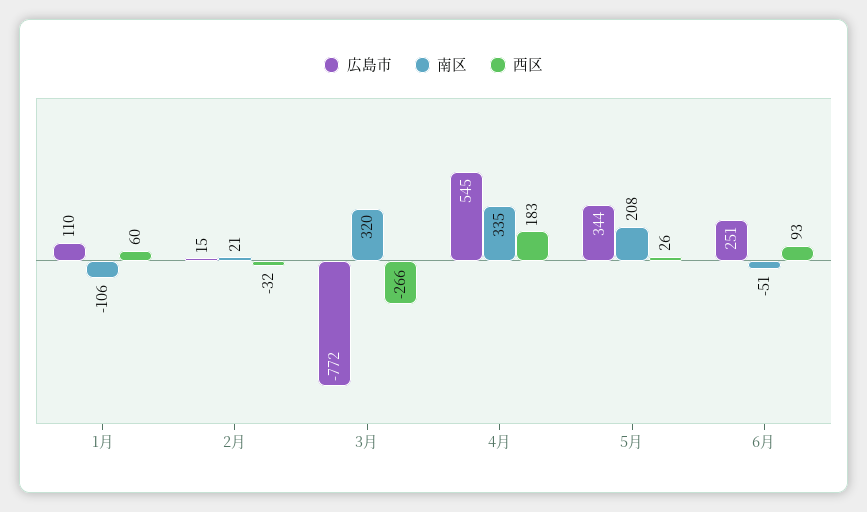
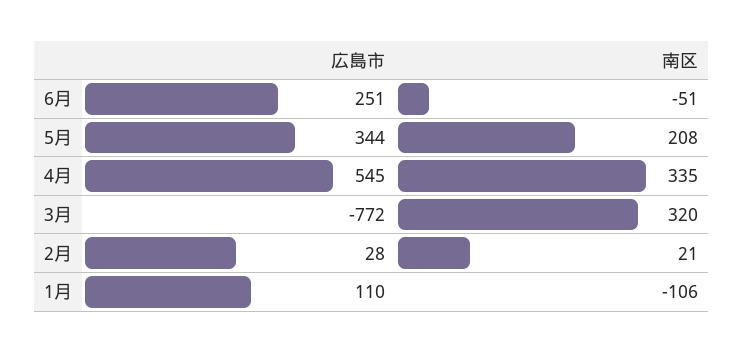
西区, 1月: 60 -> none
広島市, 2月: 15 -> 28
西区, 2月: -32 -> none
西区, 3月: -266 -> none
西区, 4月: 183 -> none
西区, 5月: 26 -> none
西区, 6月: 93 -> none

